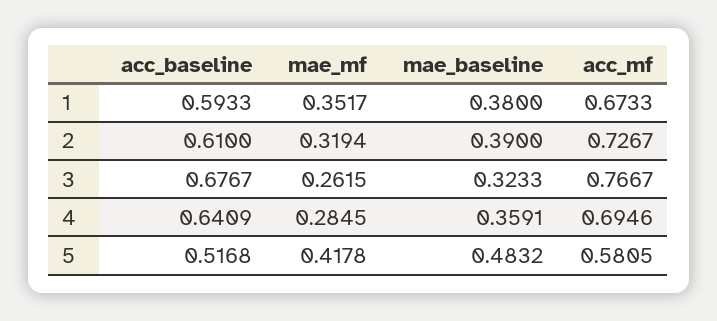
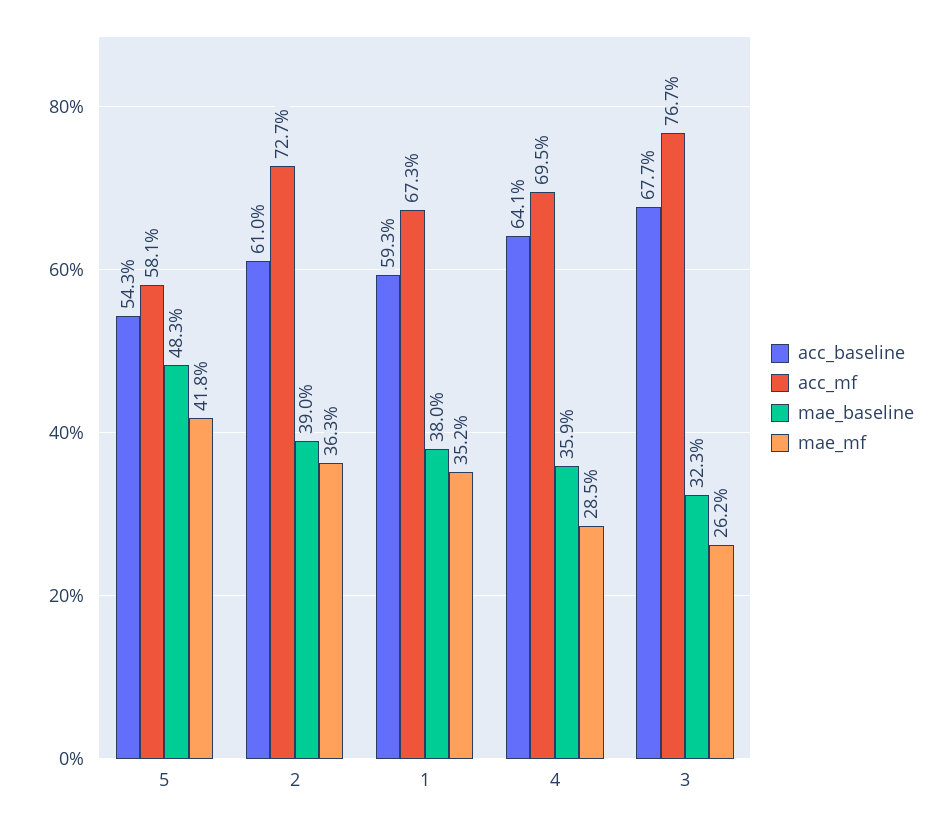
mae_mf, 2: 0.3194 -> 0.363
acc_baseline, 5: 0.5168 -> 0.543

